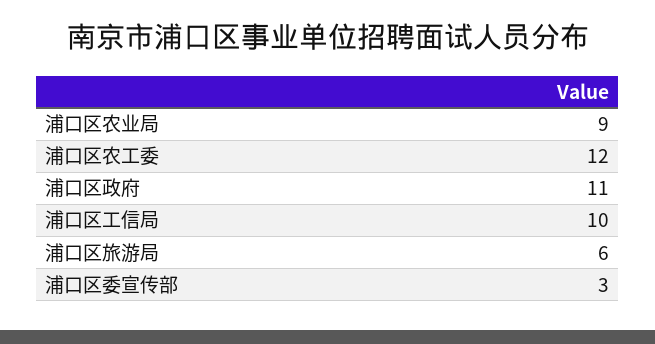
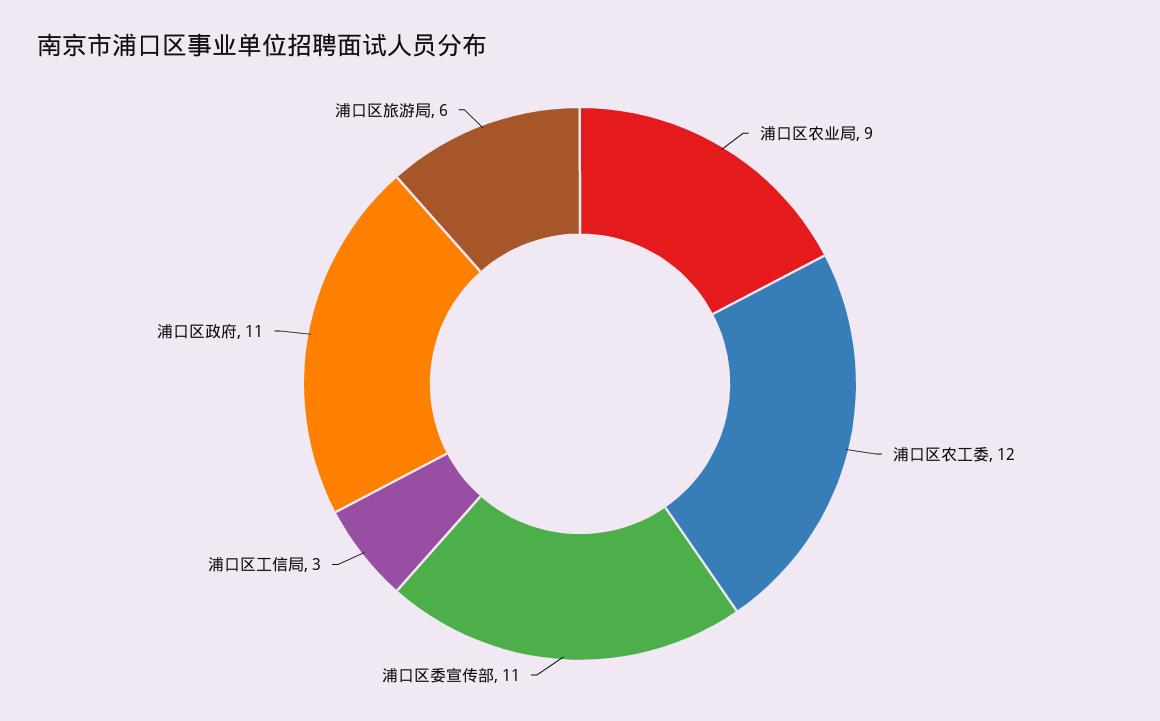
浦口区工信局: 10 -> 3
浦口区委宣传部: 3 -> 11

